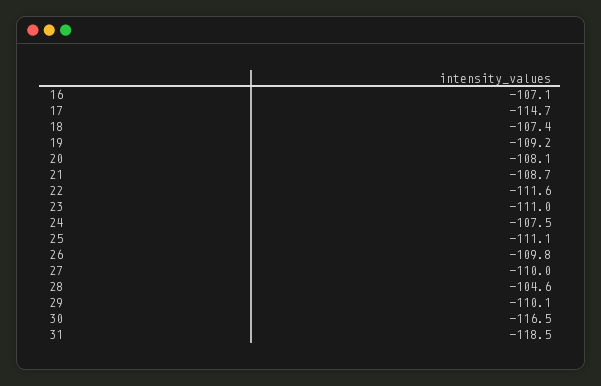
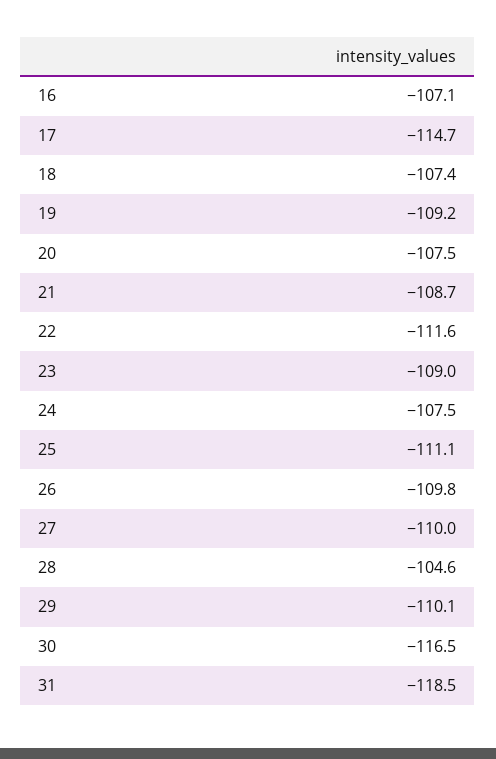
20: -108.1 -> -107.5
23: -111 -> -109

